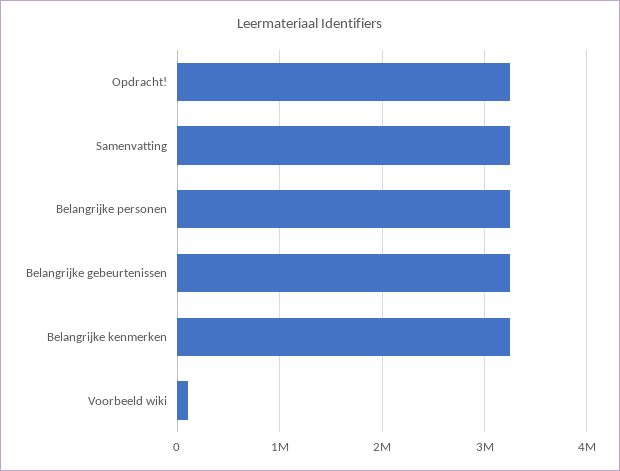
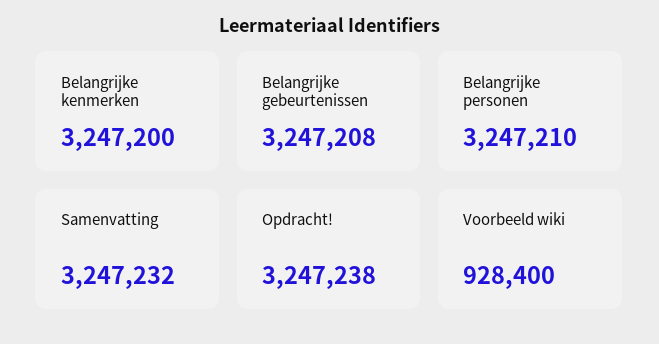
Voorbeeld wiki: 100000 -> 928400

